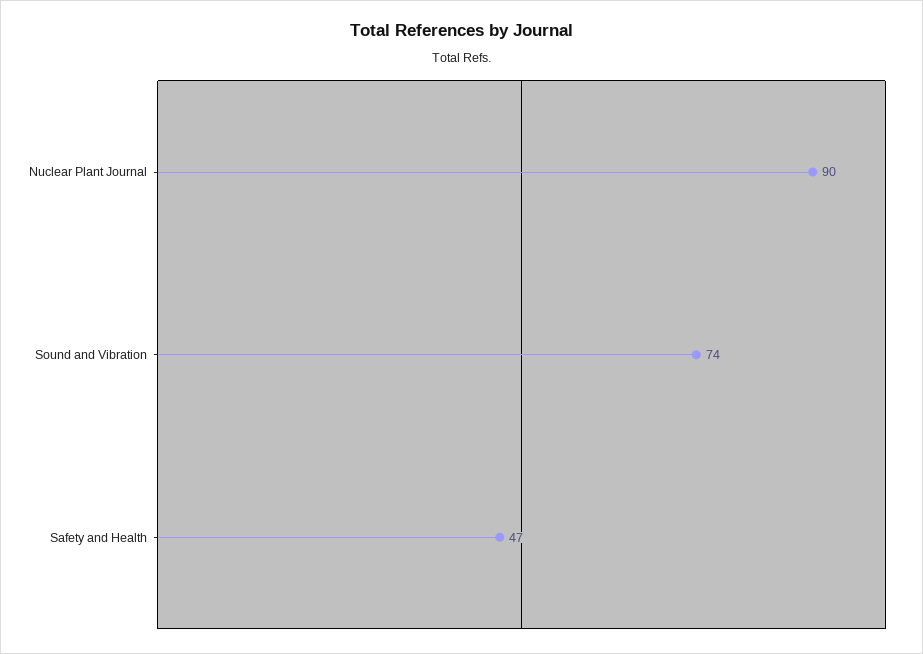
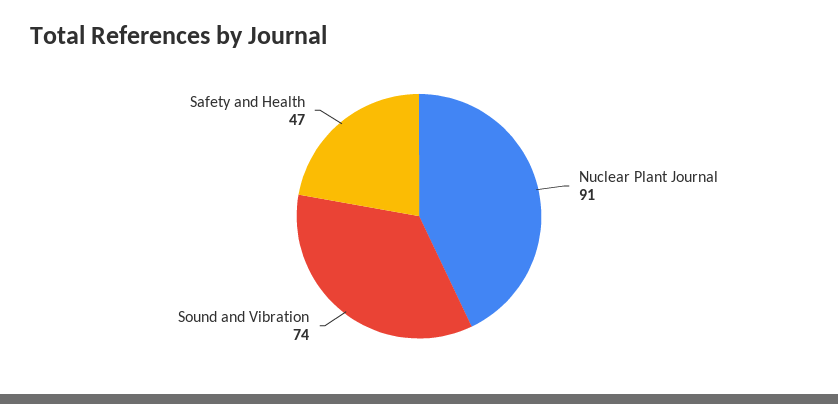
Nuclear Plant Journal: 90 -> 91

